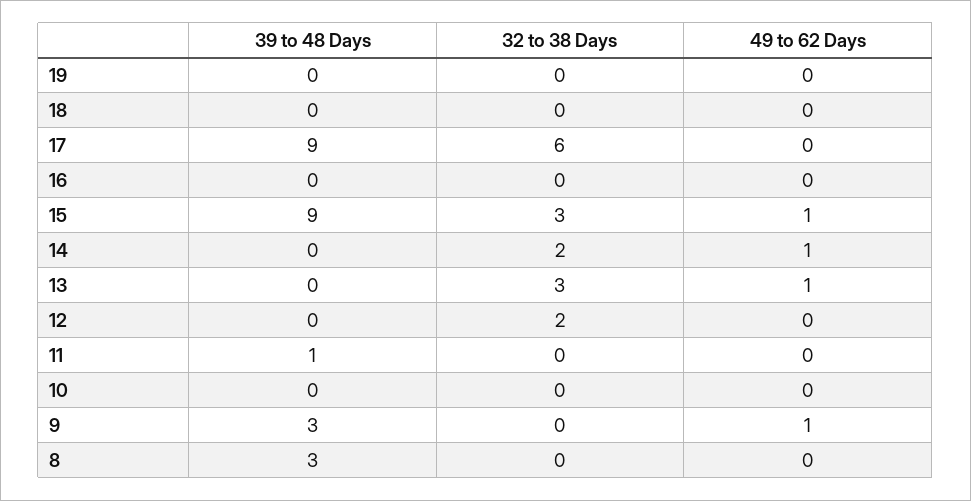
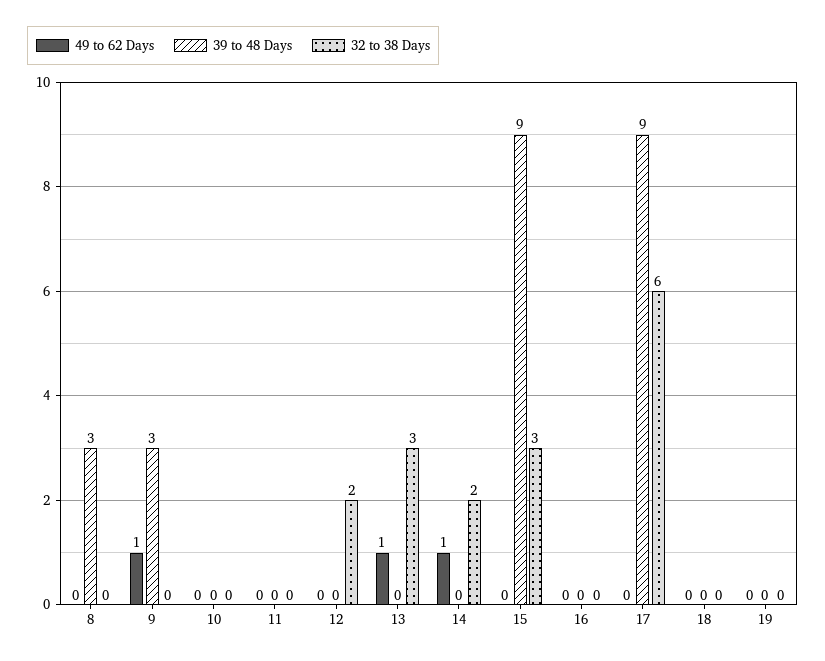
49 to 62 Days, 15: 1 -> 0
39 to 48 Days, 11: 1 -> 0

